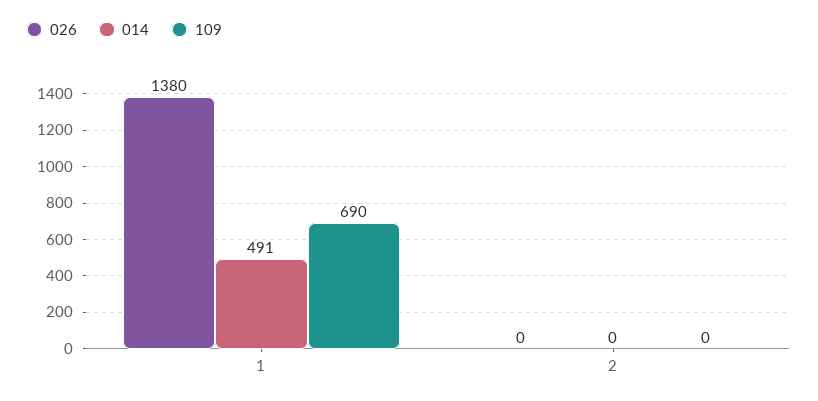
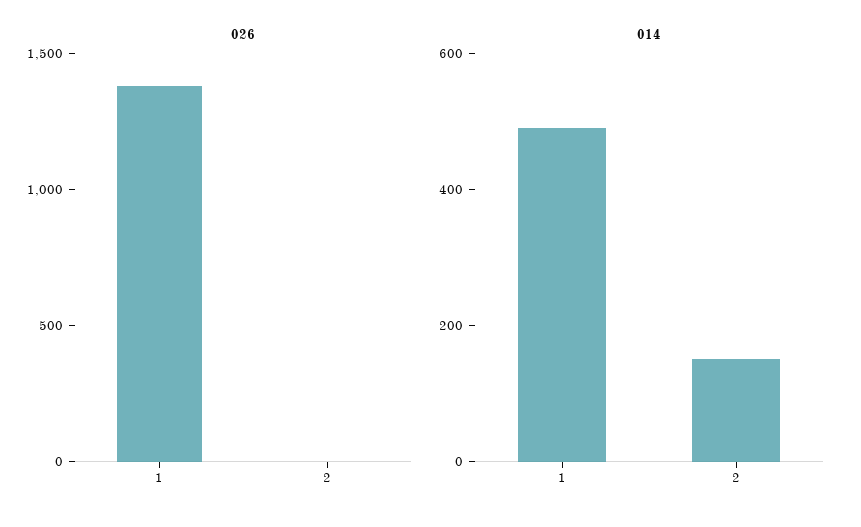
109, 1: 690 -> none
014, 2: 0 -> 150
109, 2: 0 -> none

